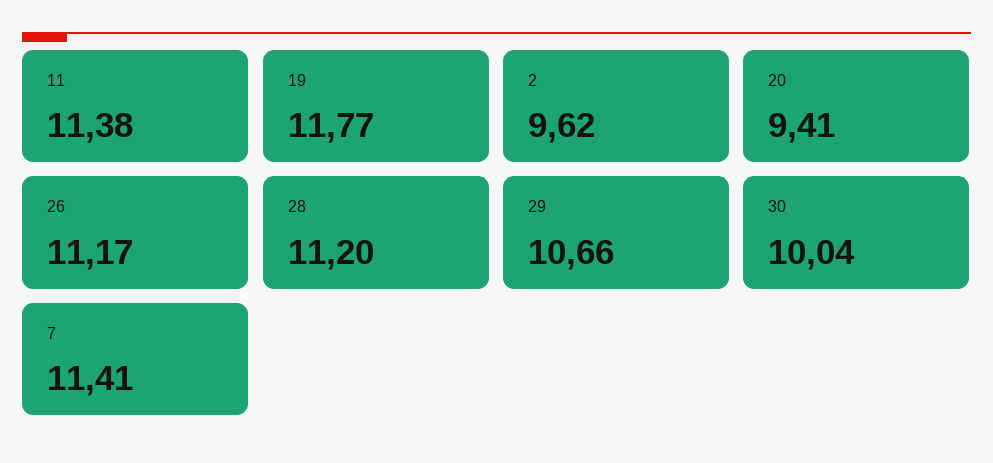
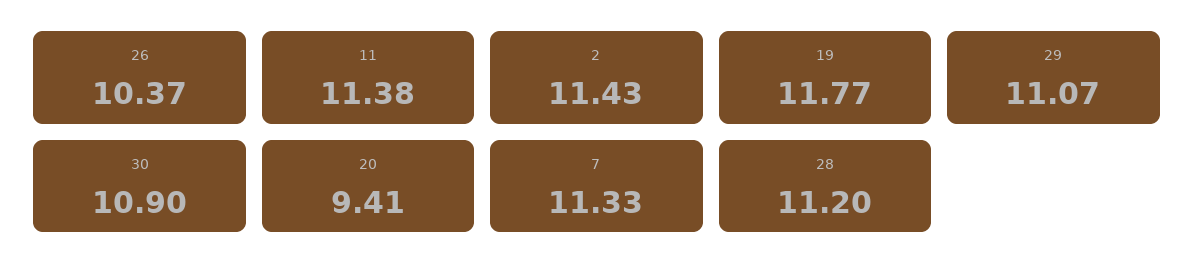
2: 9.62 -> 11.43
26: 11.17 -> 10.37
29: 10.66 -> 11.07
30: 10.04 -> 10.9
7: 11.41 -> 11.33

